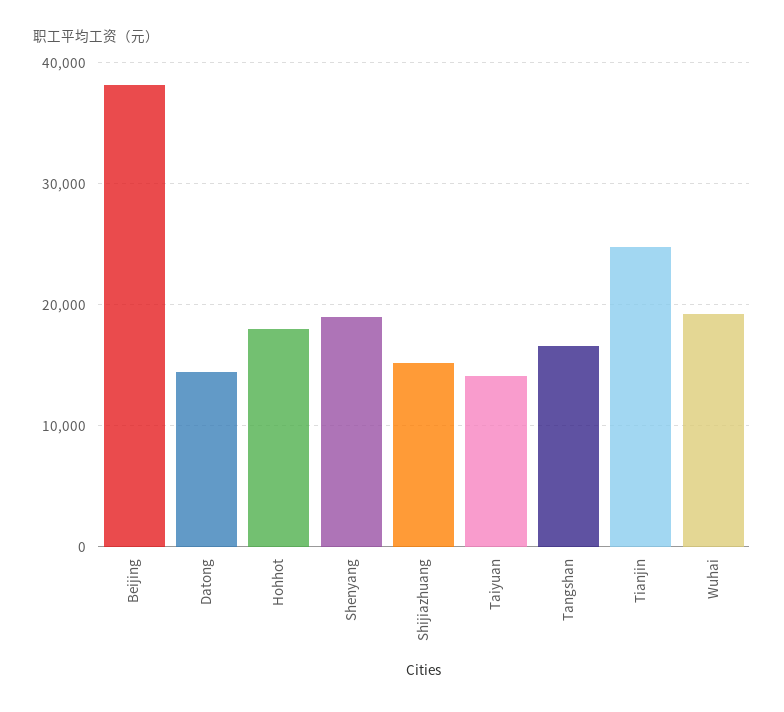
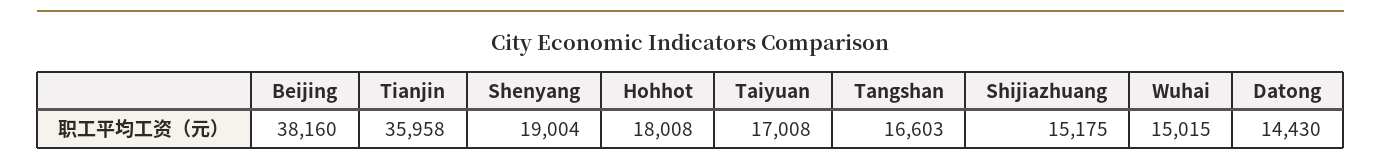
Taiyuan: 14000 -> 17008
Tianjin: 25000 -> 35958
Wuhai: 19000 -> 15015

